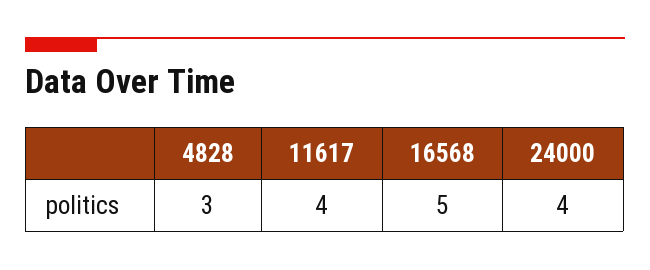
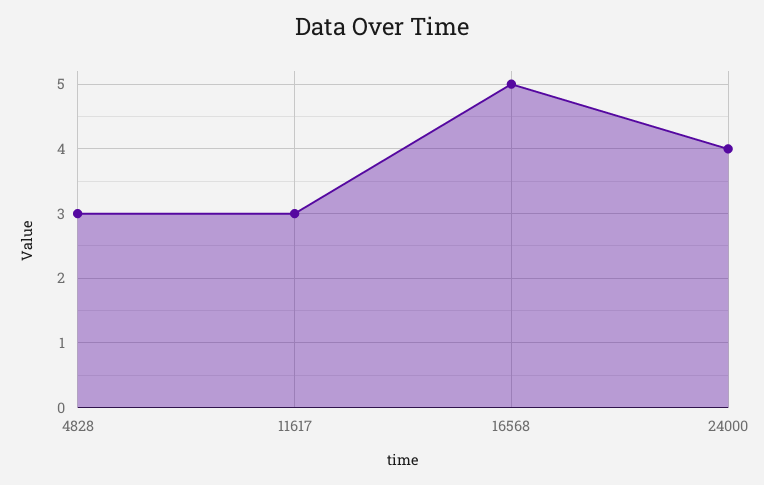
11617: 4 -> 3

